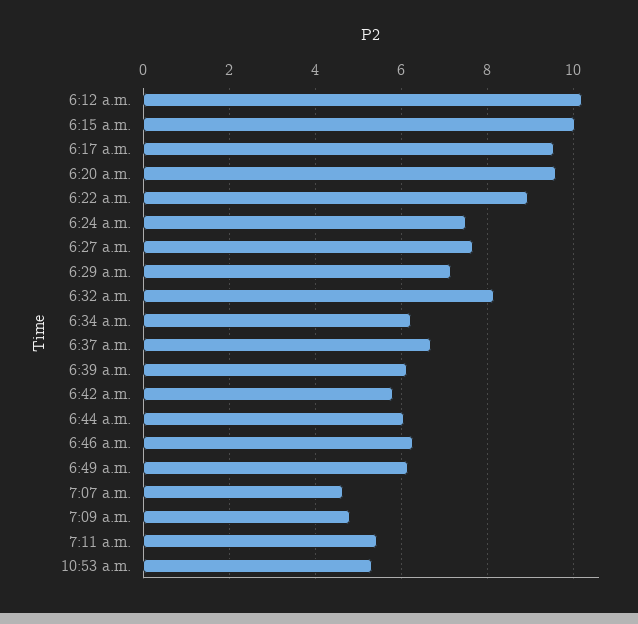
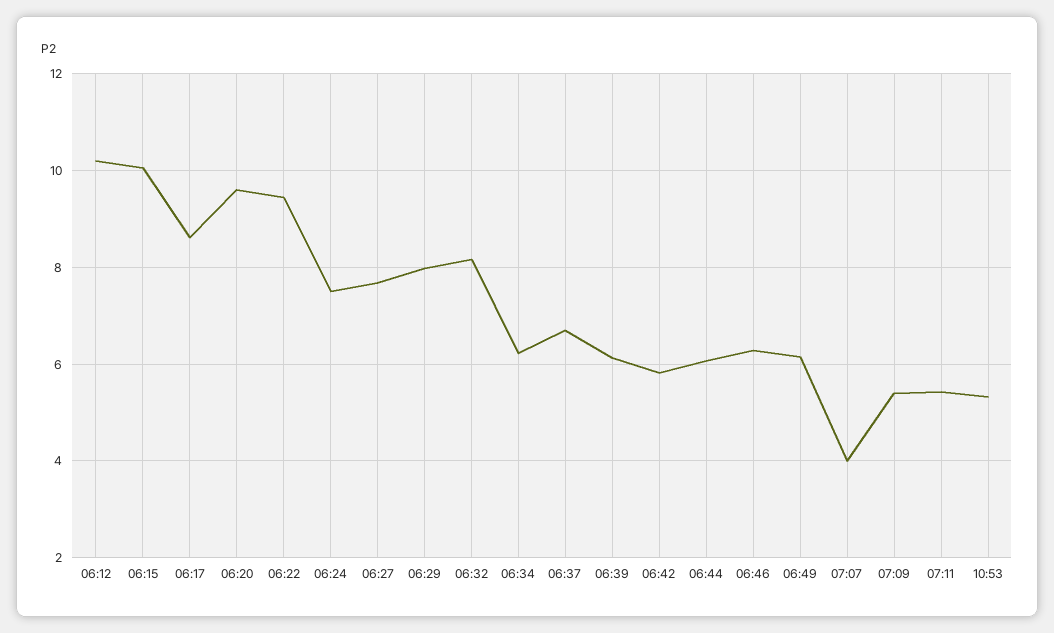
6:17 a.m.: 9.6 -> 8.6
6:22 a.m.: 9 -> 9.4
6:29 a.m.: 7.2 -> 8
7:07 a.m.: 4.6 -> 4
7:09 a.m.: 4.8 -> 5.4

